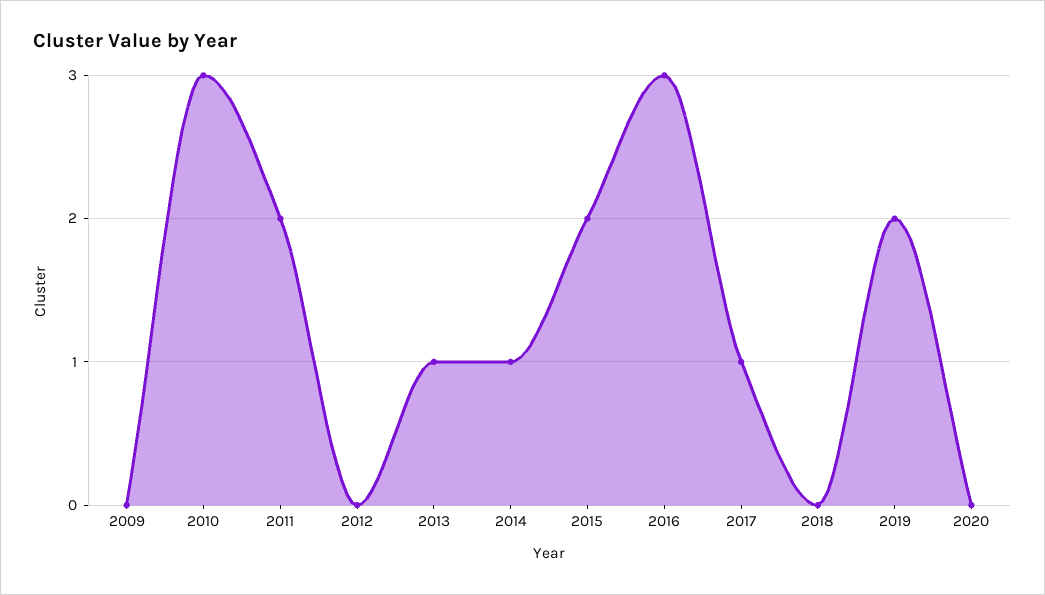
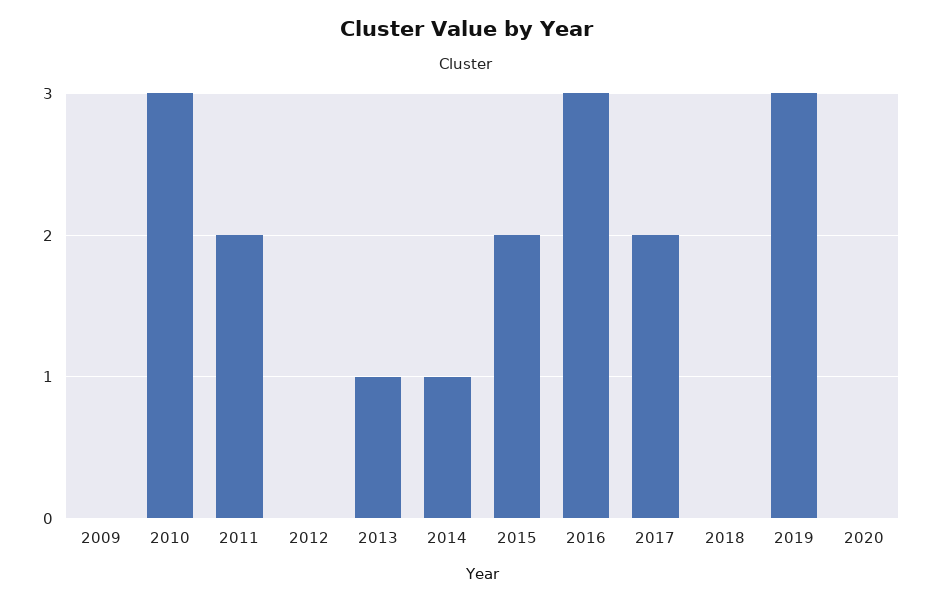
2017: 1 -> 2
2019: 2 -> 3

